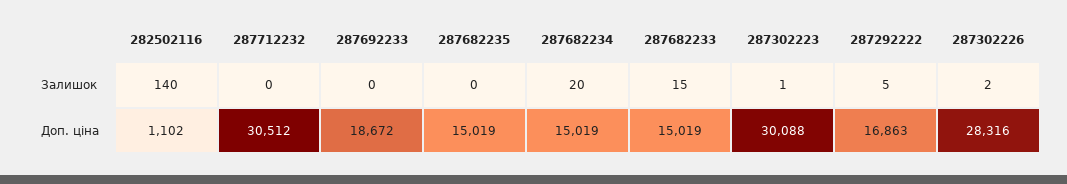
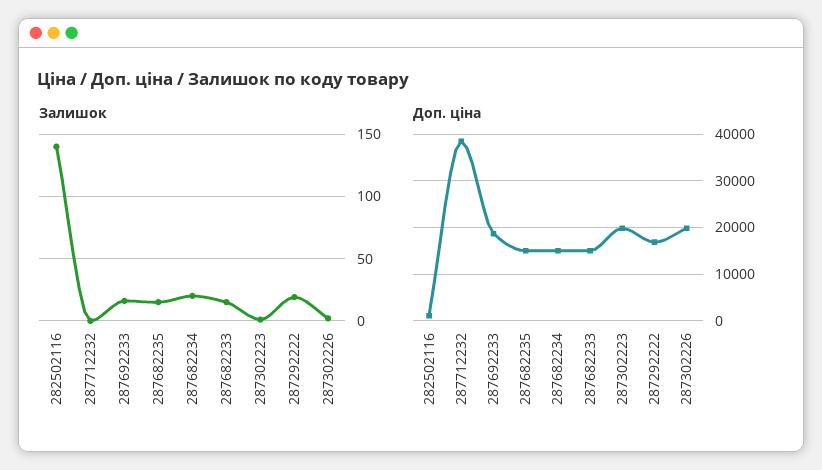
Залишок, 287692233: 0 -> 15
Залишок, 287682235: 0 -> 15
Залишок, 287292222: 5 -> 20
Доп. ціна, 287712232: 30512 -> 38000
Доп. ціна, 287302223: 30088 -> 20000
Доп. ціна, 287302226: 28316 -> 20000

